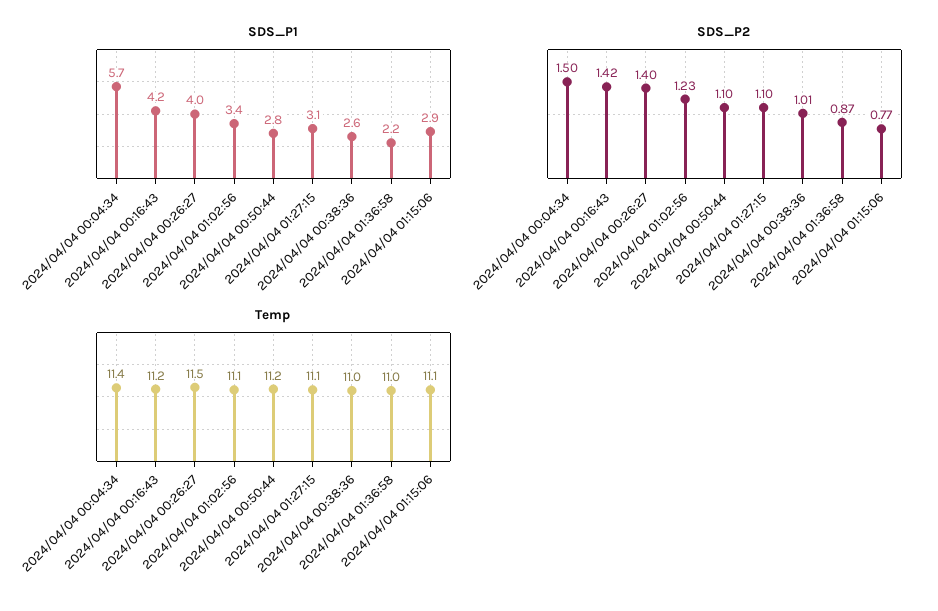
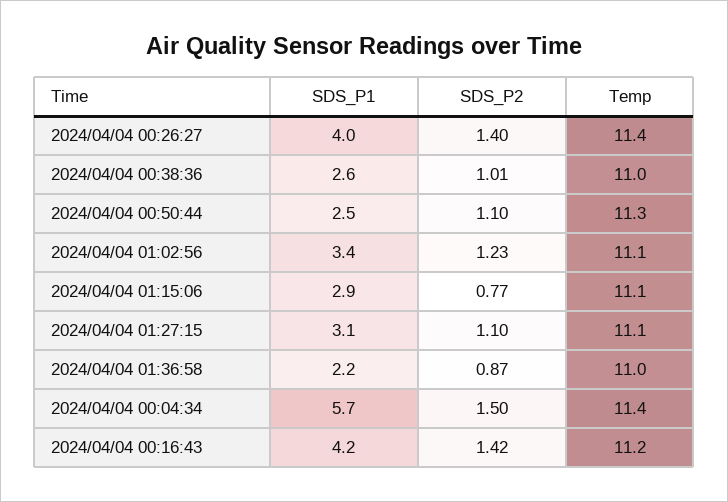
SDS_P1, 2024/04/04 00:50:44: 2.8 -> 2.5
Temp, 2024/04/04 00:26:27: 11.5 -> 11.4
Temp, 2024/04/04 00:50:44: 11.2 -> 11.3

